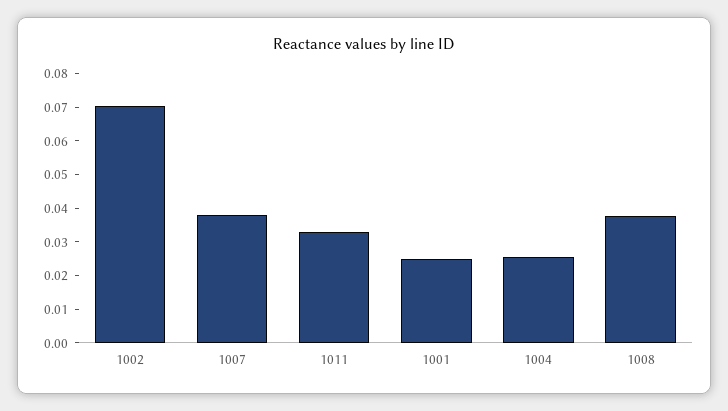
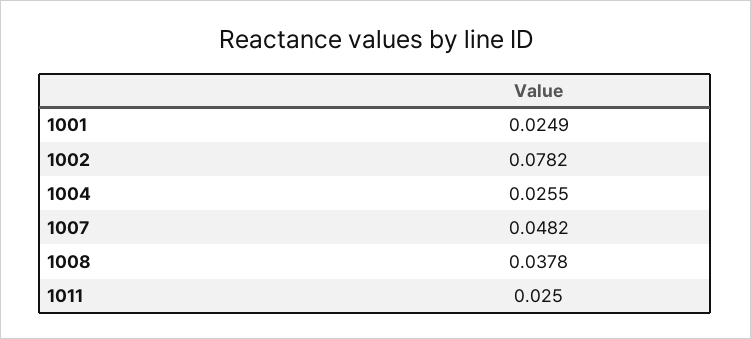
1002: 0.07 -> 0.0782
1007: 0.0375 -> 0.0482
1011: 0.0325 -> 0.025

